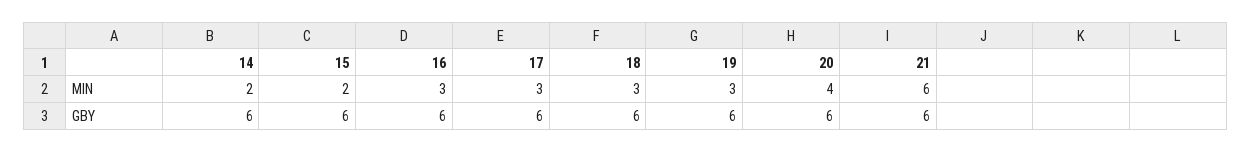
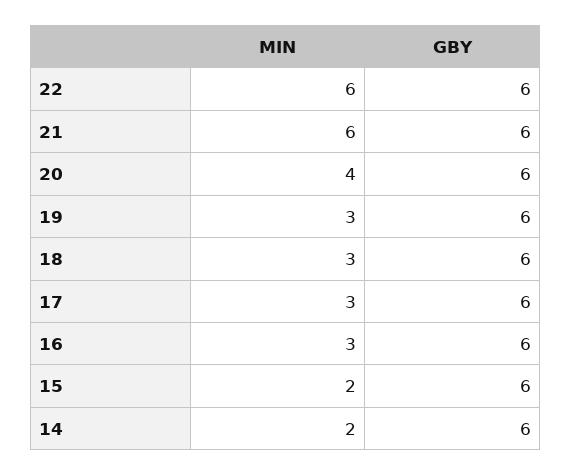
22, MIN: none -> 6
22, GBY: none -> 6

